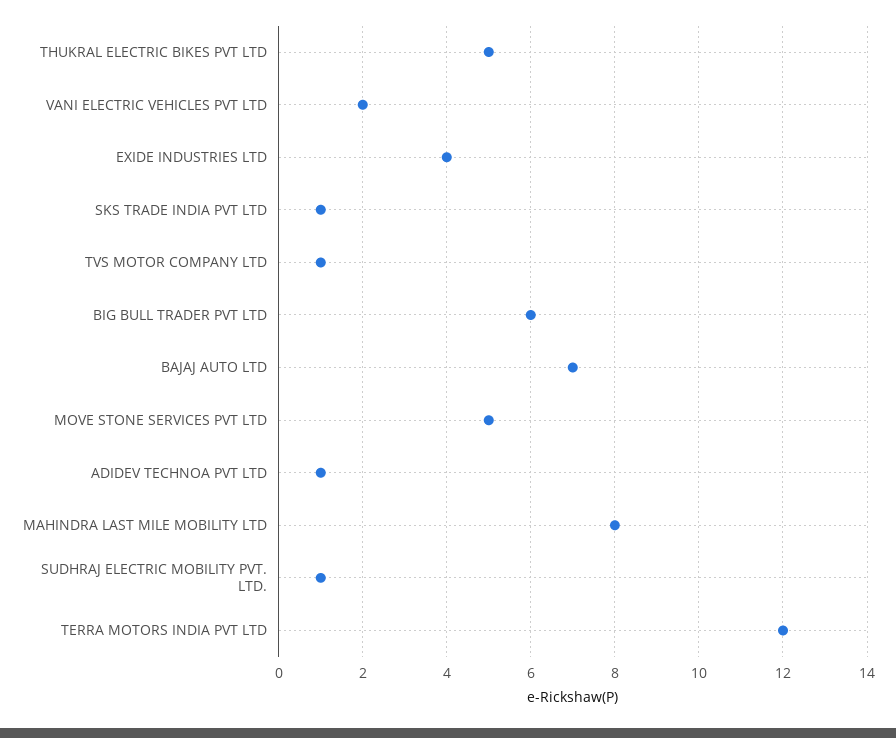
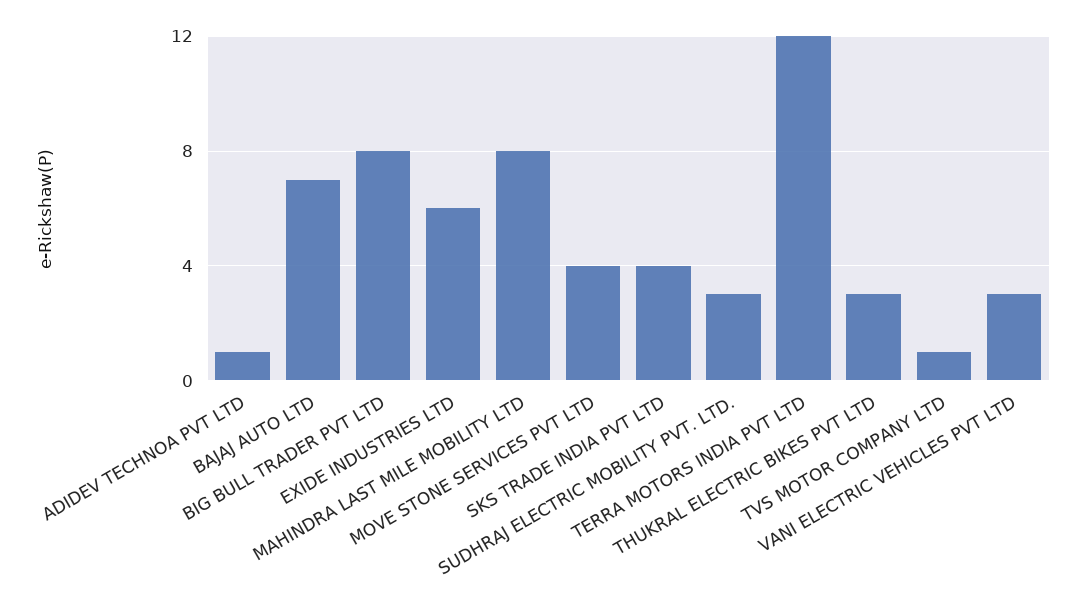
THUKRAL ELECTRIC BIKES PVT LTD: 5 -> 3
VANI ELECTRIC VEHICLES PVT LTD: 2 -> 3
EXIDE INDUSTRIES LTD: 4 -> 6
SKS TRADE INDIA PVT LTD: 1 -> 4
BIG BULL TRADER PVT LTD: 6 -> 8
MOVE STONE SERVICES PVT LTD: 5 -> 4
SUDHRAJ ELECTRIC MOBILITY PVT. LTD.: 1 -> 3

